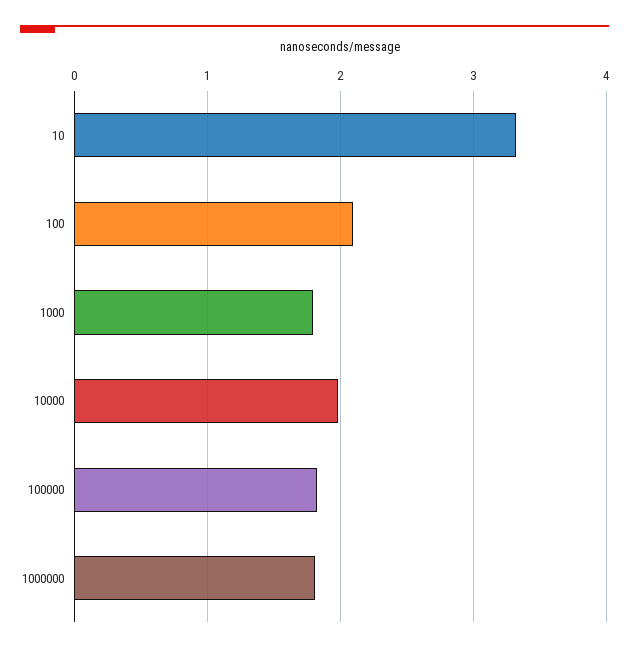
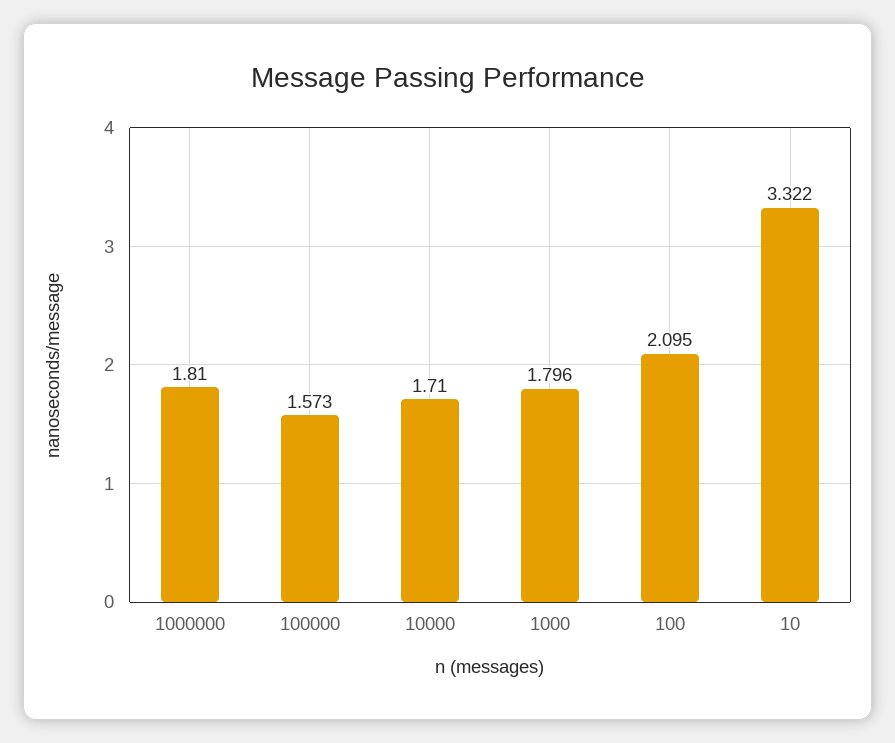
10000: 2 -> 1.71
100000: 1.8 -> 1.573

